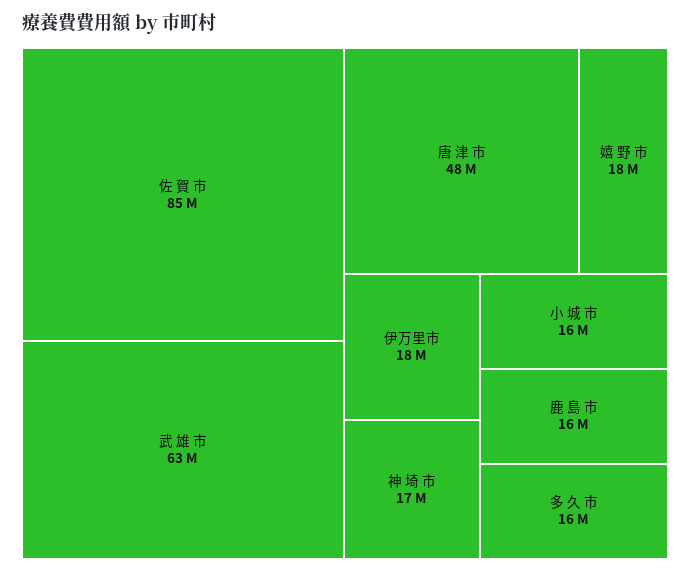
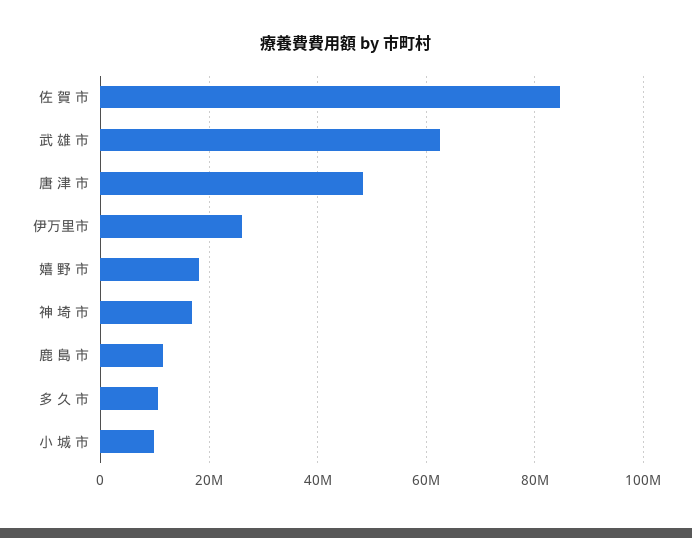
伊万里市: 18000000 -> 26000000
小 城 市: 16000000 -> 10000000
鹿 島 市: 16000000 -> 12000000
多 久 市: 16000000 -> 10000000

